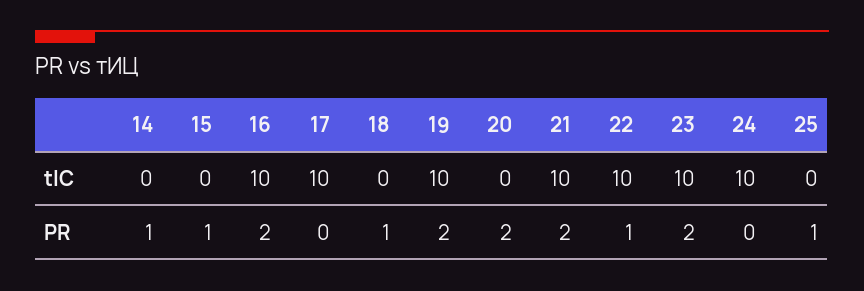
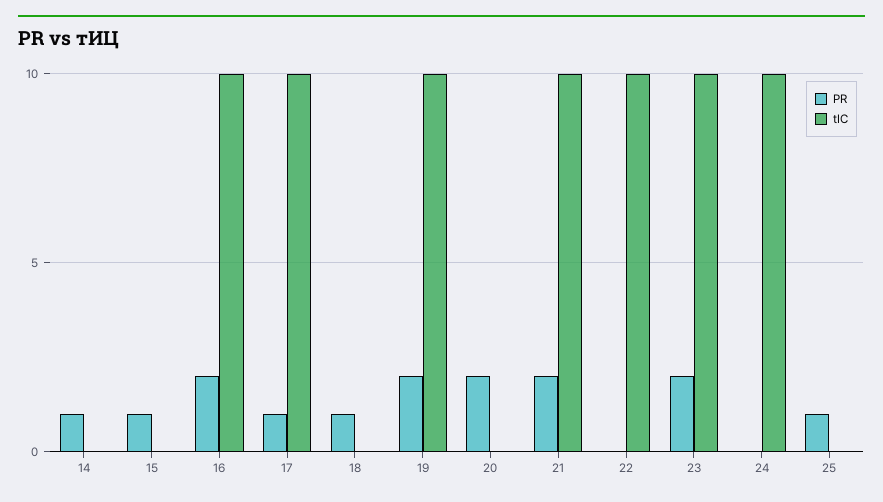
PR, 17: 0 -> 1
PR, 22: 1 -> 0

